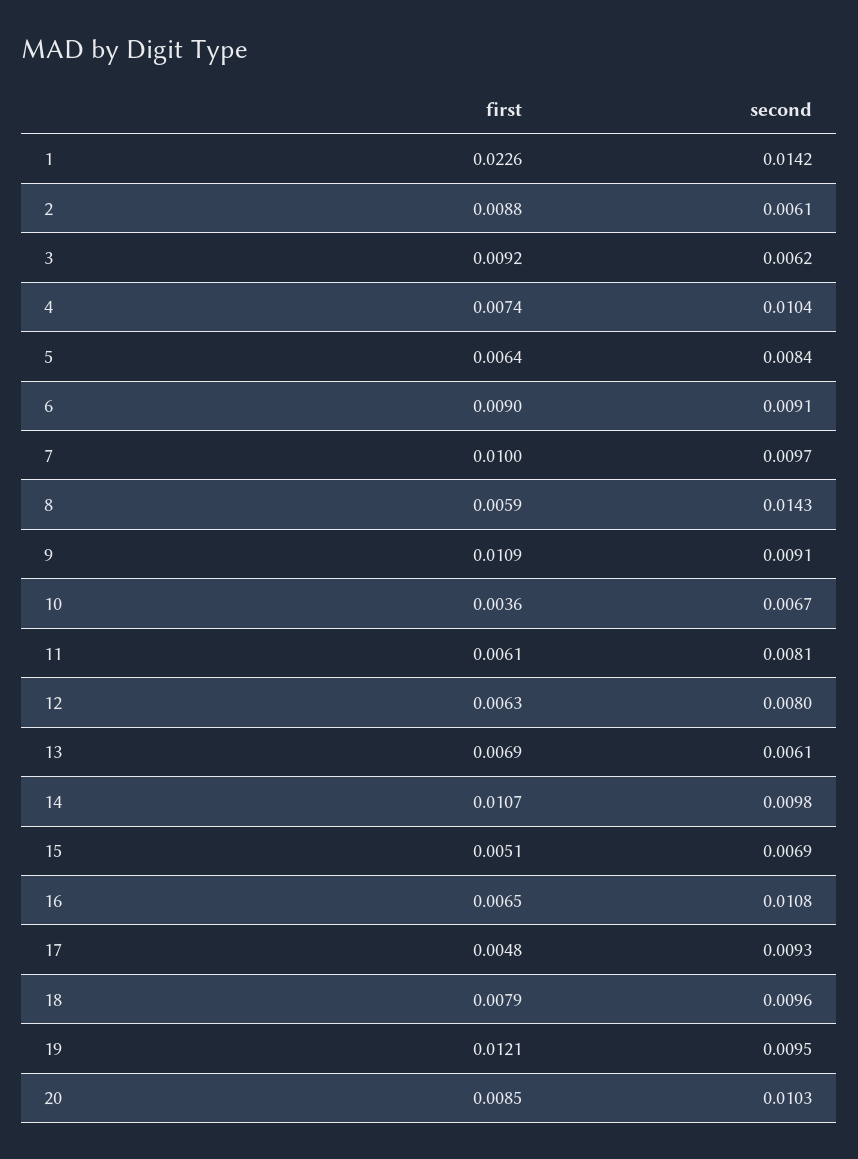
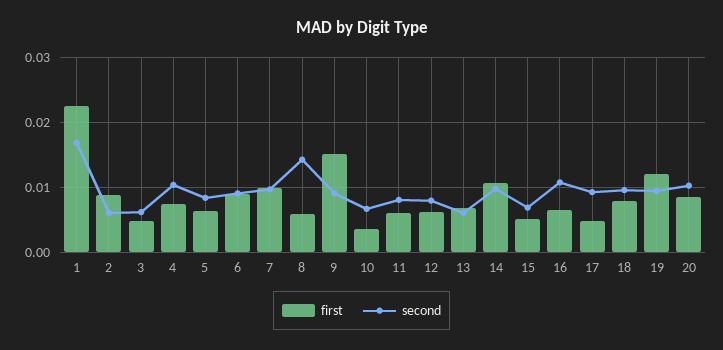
second, 1: 0.0142 -> 0.017
first, 3: 0.0092 -> 0.005
first, 9: 0.0109 -> 0.015

